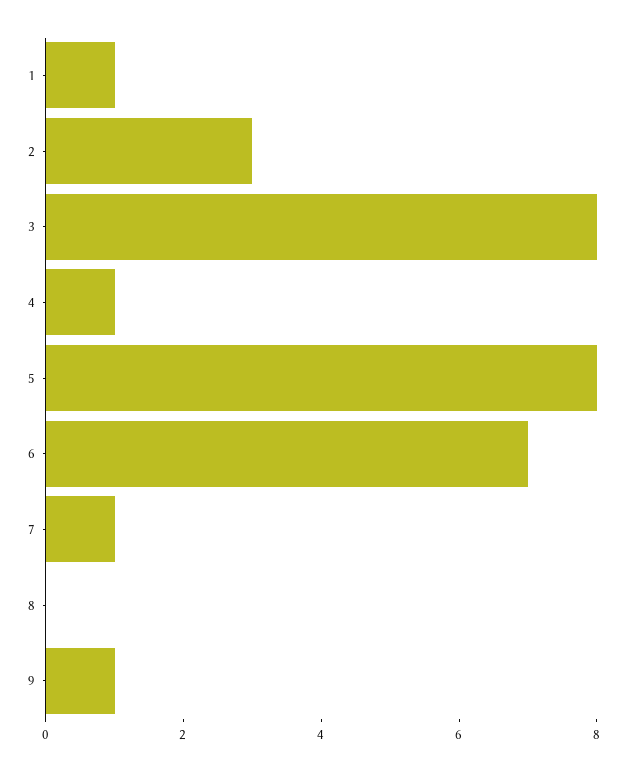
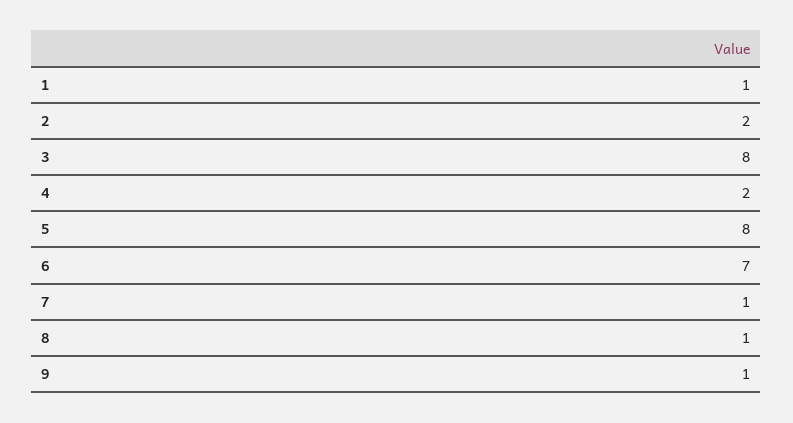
2: 3 -> 2
4: 1 -> 2
8: 0 -> 1

